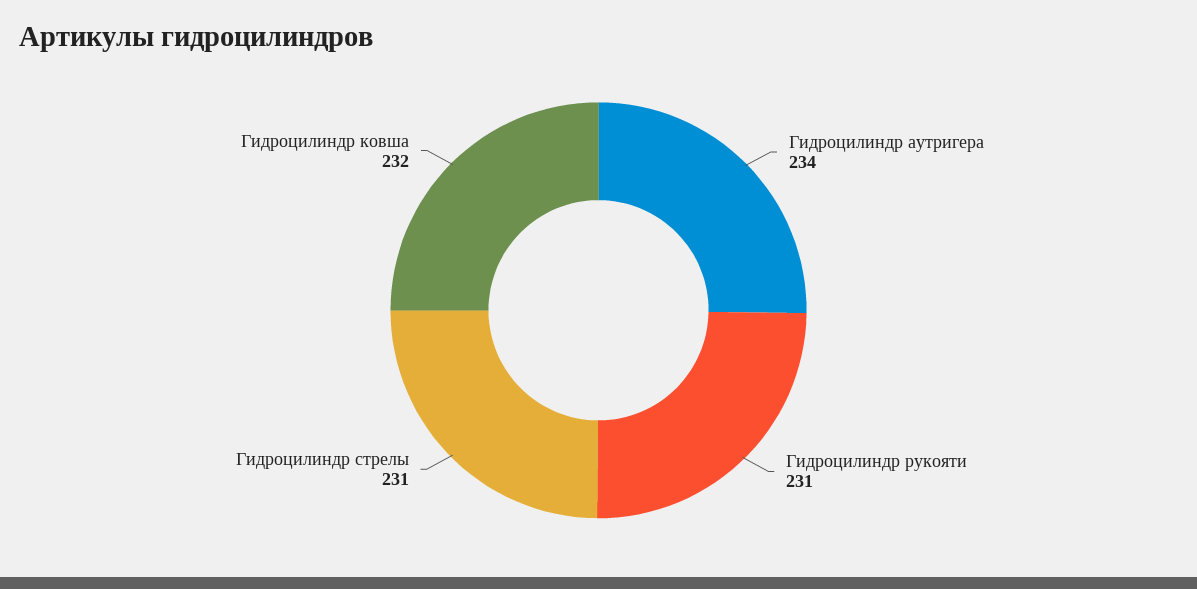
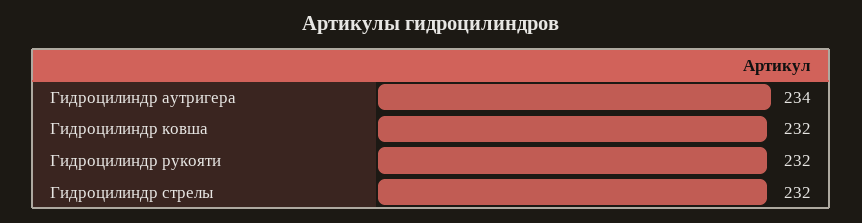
Гидроцилиндр рукояти: 231 -> 232
Гидроцилиндр стрелы: 231 -> 232

